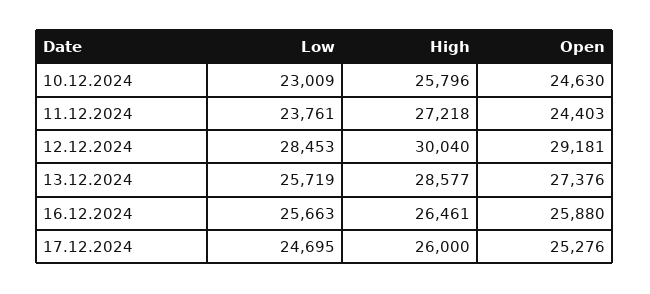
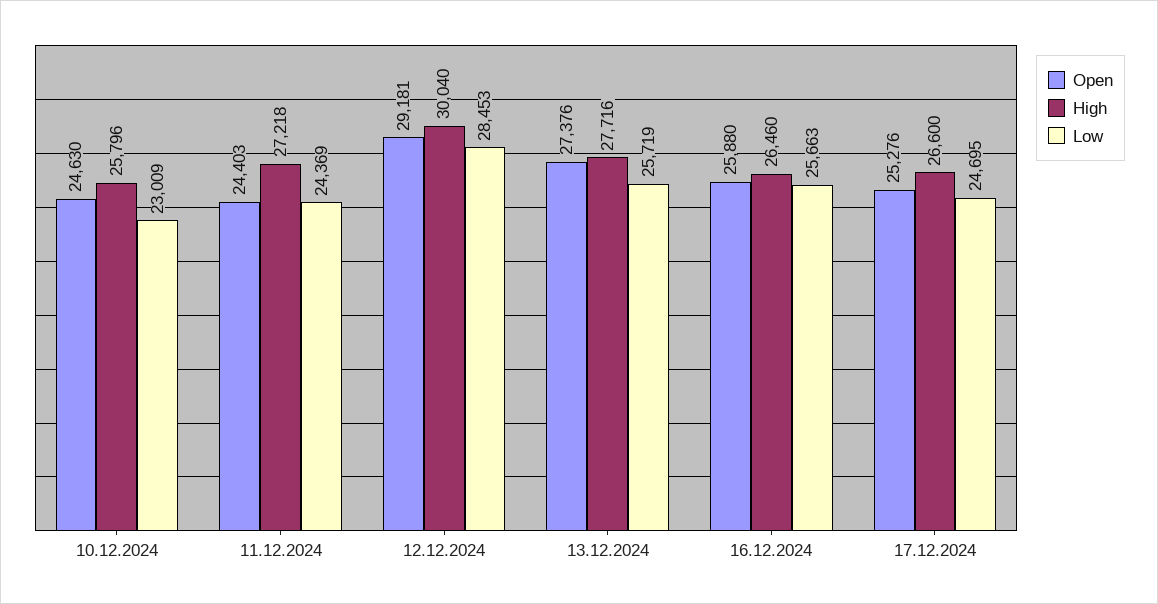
Low, 11.12.2024: 23761 -> 24369
High, 13.12.2024: 28577 -> 27716
High, 16.12.2024: 26461 -> 26460
High, 17.12.2024: 26000 -> 26600

